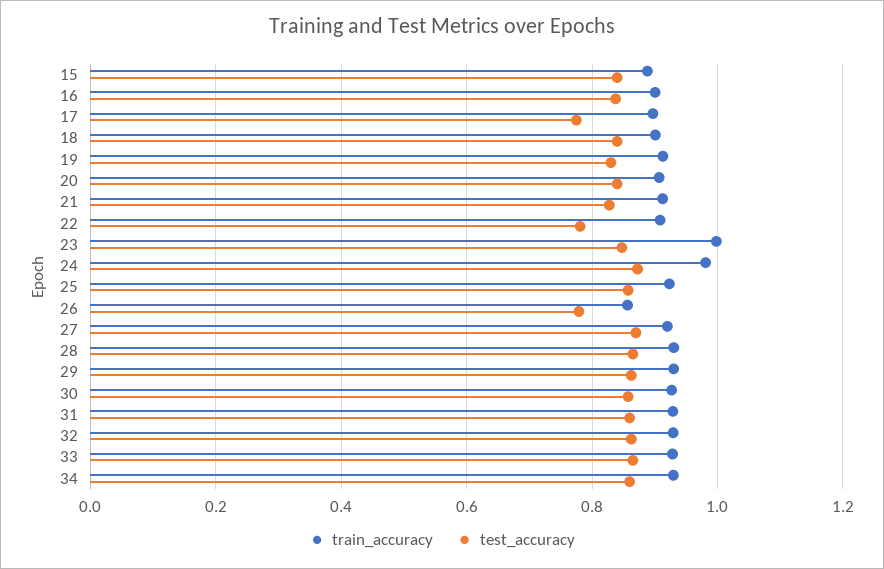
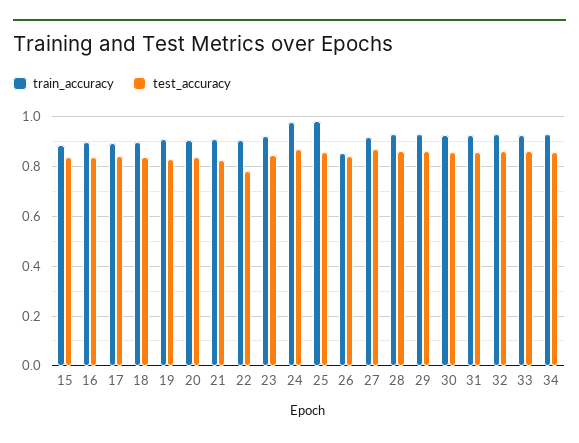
test_accuracy, 17: 0.78 -> 0.85
train_accuracy, 23: 1 -> 0.925
train_accuracy, 25: 0.92 -> 0.975
test_accuracy, 26: 0.78 -> 0.85

